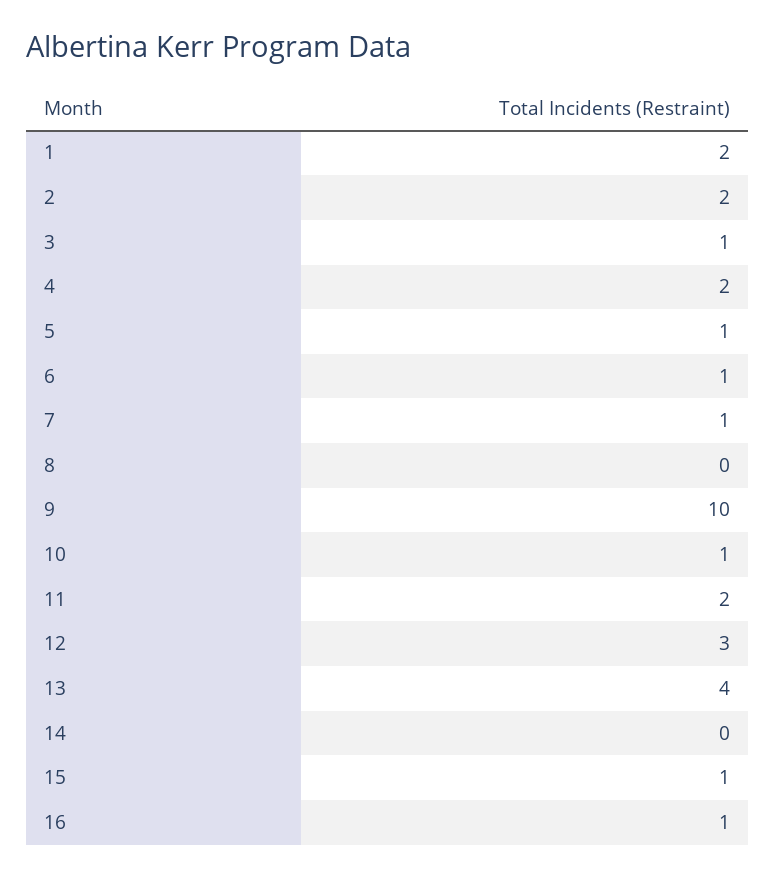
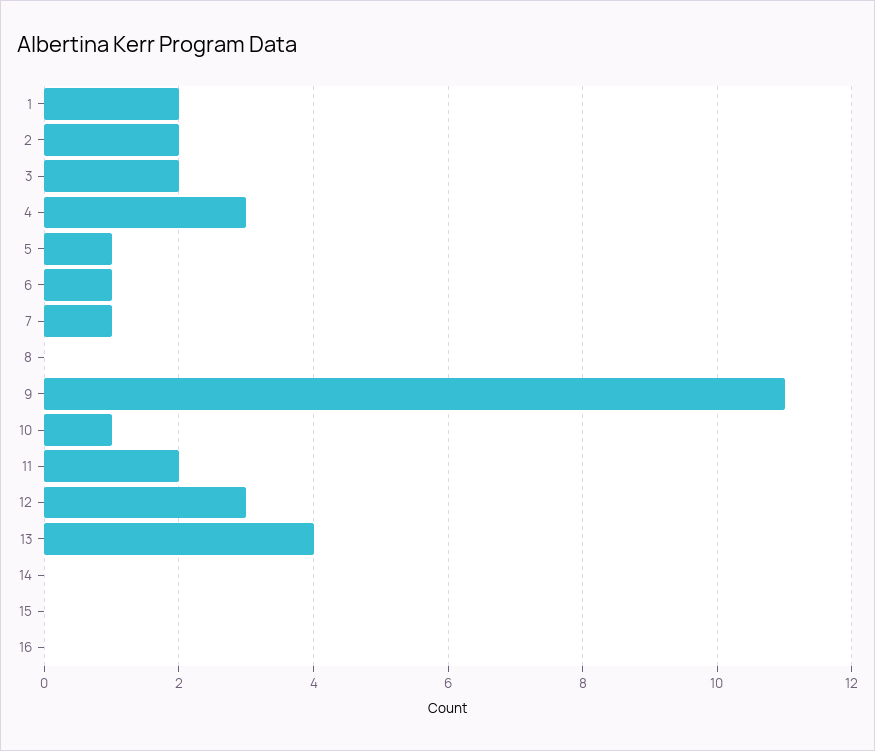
3: 1 -> 2
4: 2 -> 3
9: 10 -> 11
15: 1 -> 0
16: 1 -> 0

